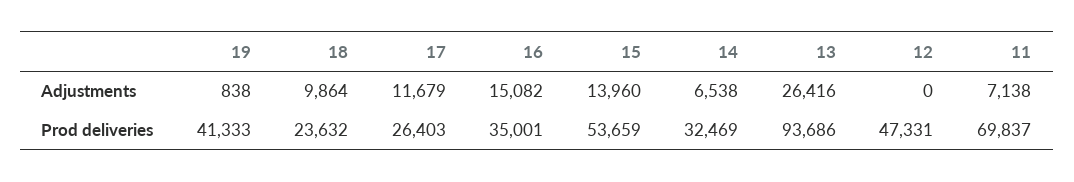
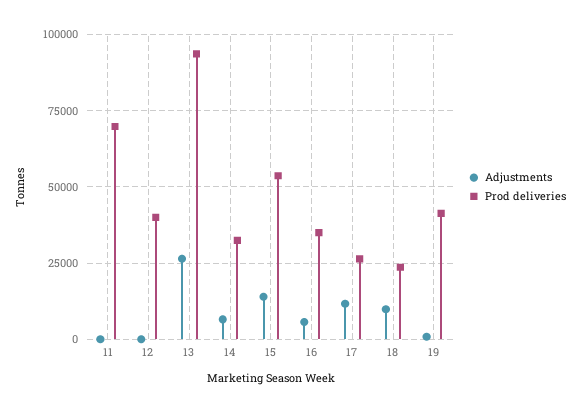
Adjustments, 16: 15082 -> 5000
Adjustments, 11: 7138 -> 0
Prod deliveries, 12: 47331 -> 40000

